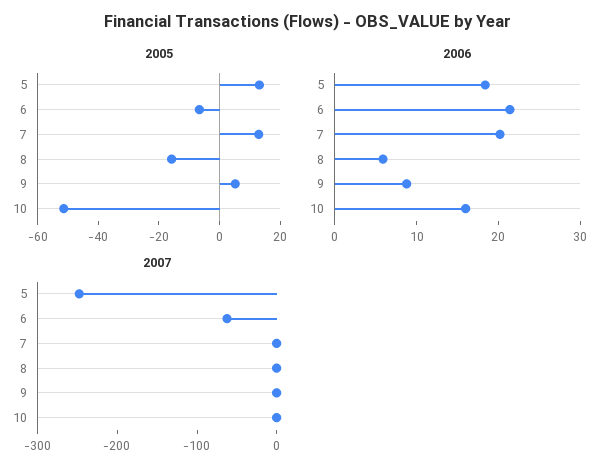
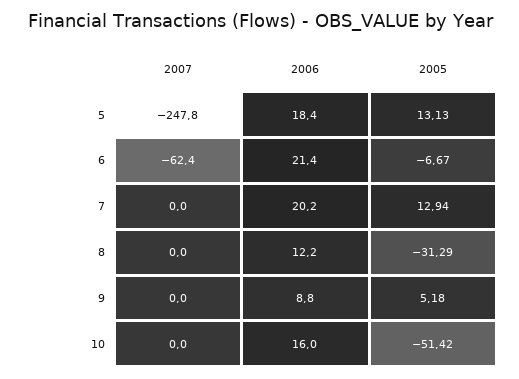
2005, 8: -15 -> -31.29
2006, 8: 6 -> 12.2

